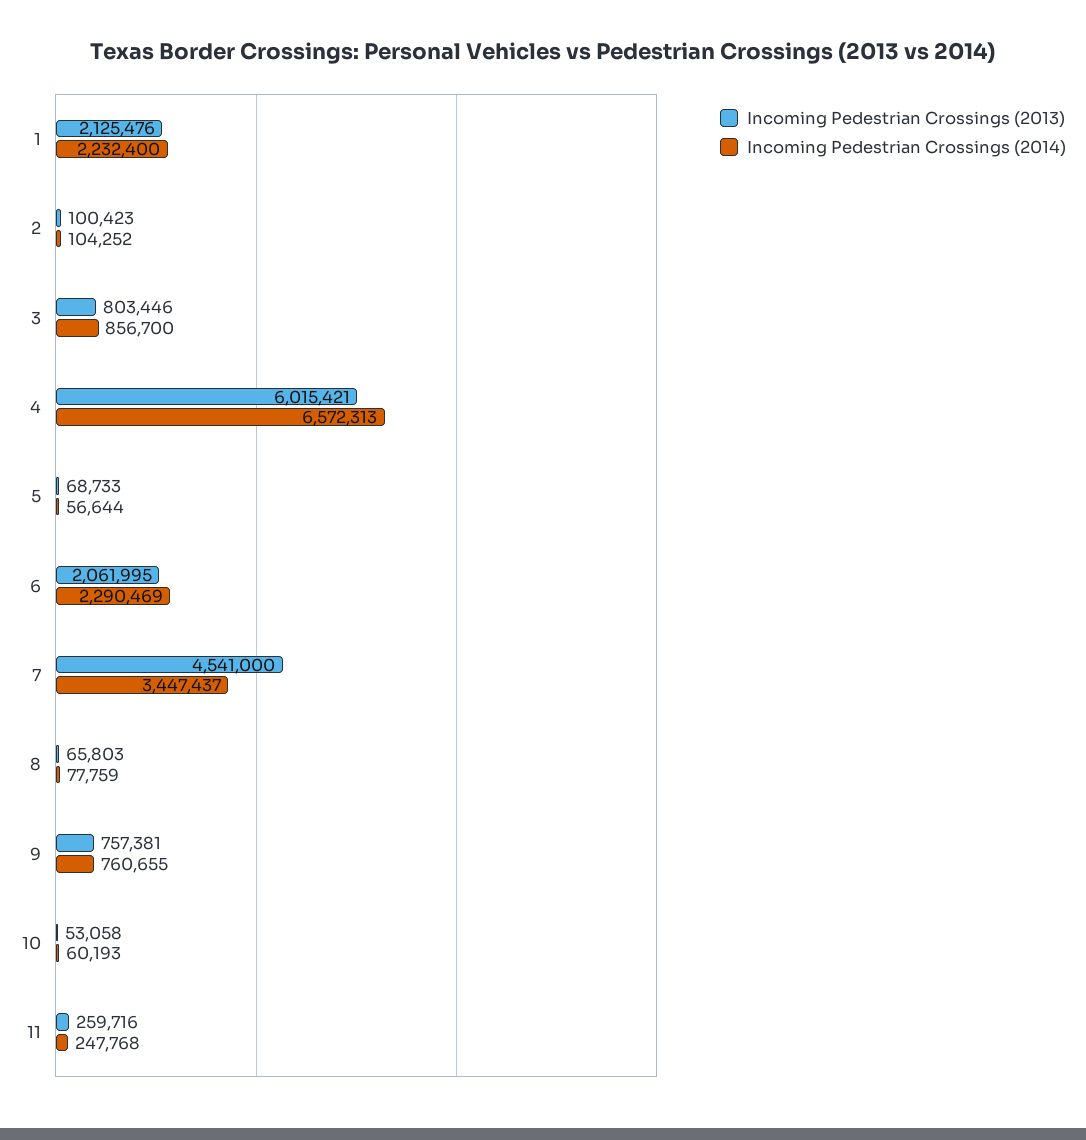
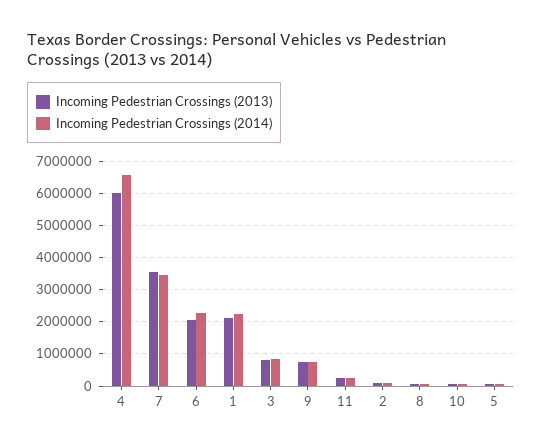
Incoming Pedestrian Crossings (2013), 7: 4541000 -> 3600000

